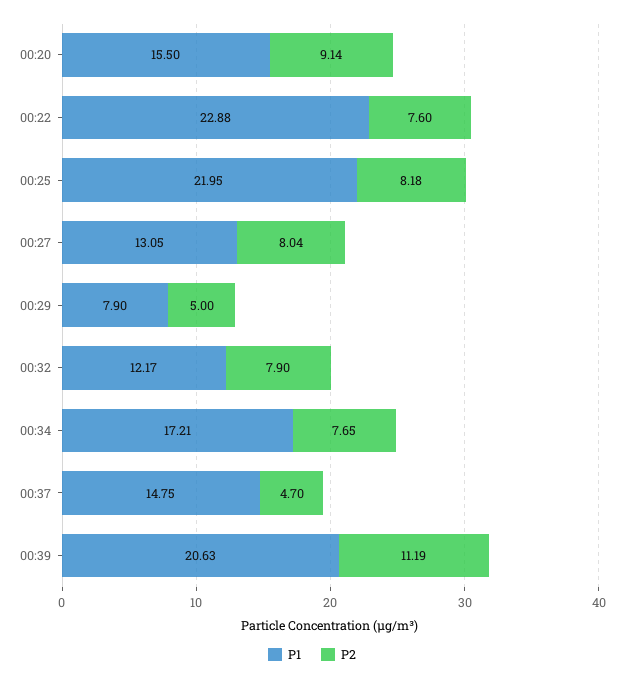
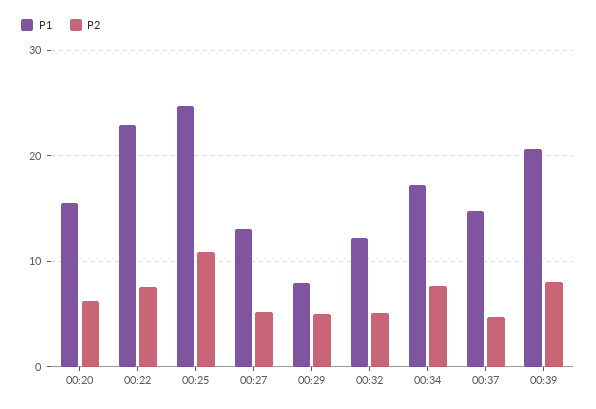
P2, 00:20: 9.14 -> 6
P1, 00:25: 21.95 -> 25
P2, 00:25: 8.18 -> 11
P2, 00:27: 8.04 -> 5
P2, 00:32: 7.9 -> 5
P2, 00:39: 11.19 -> 8

